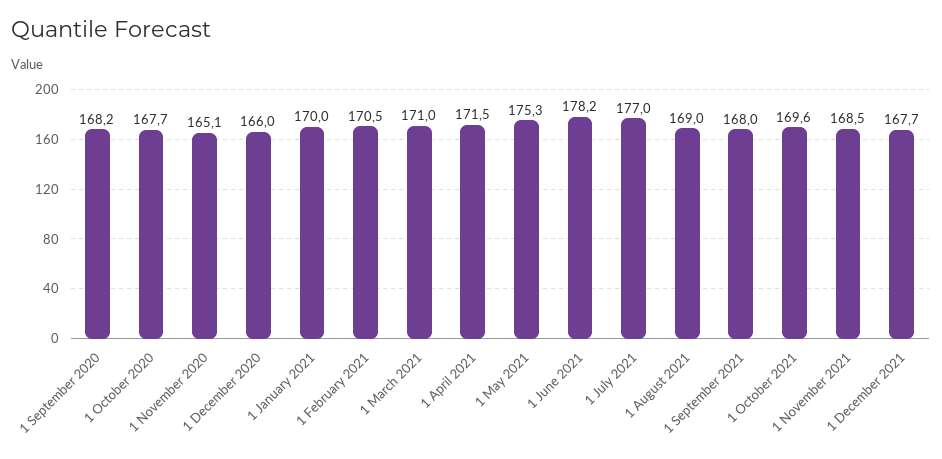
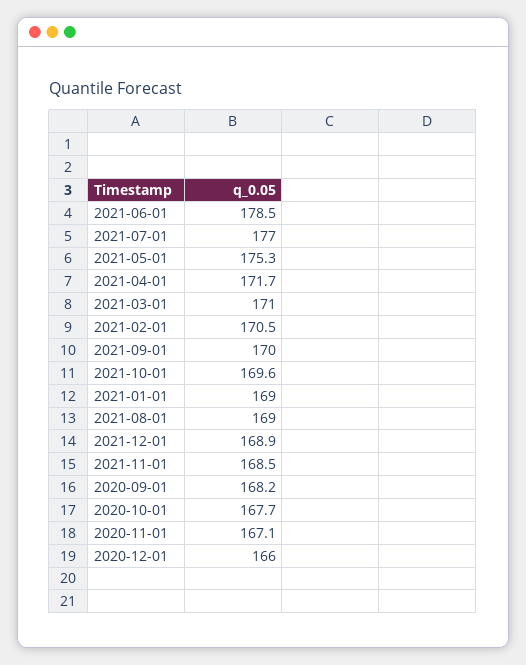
1 November 2020: 165.1 -> 167.1
1 January 2021: 170 -> 169
1 April 2021: 171.5 -> 171.7
1 June 2021: 178.2 -> 178.5
1 September 2021: 168 -> 170
1 December 2021: 167.7 -> 168.9

